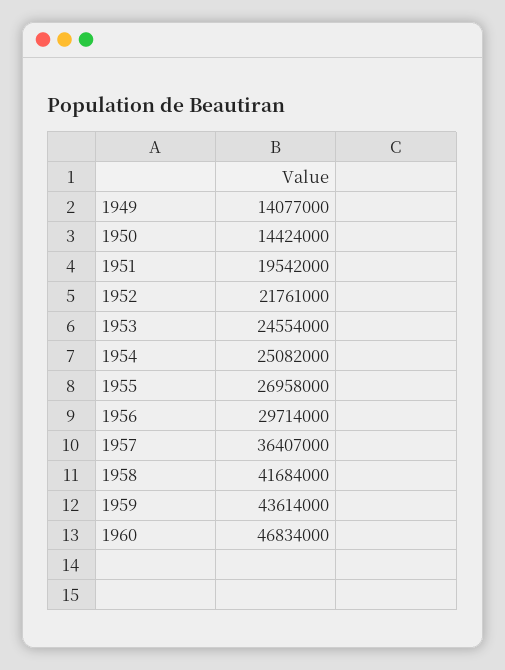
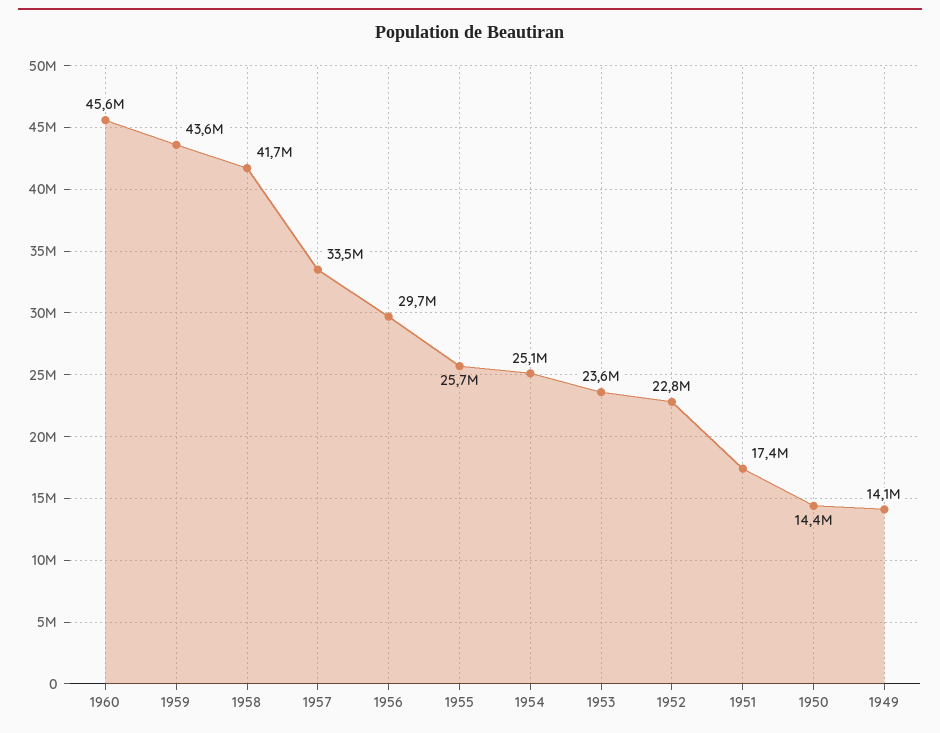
1951: 19542000 -> 17400000
1952: 21761000 -> 22800000
1953: 24554000 -> 23600000
1955: 26958000 -> 25700000
1957: 36407000 -> 33500000
1960: 46834000 -> 45600000

